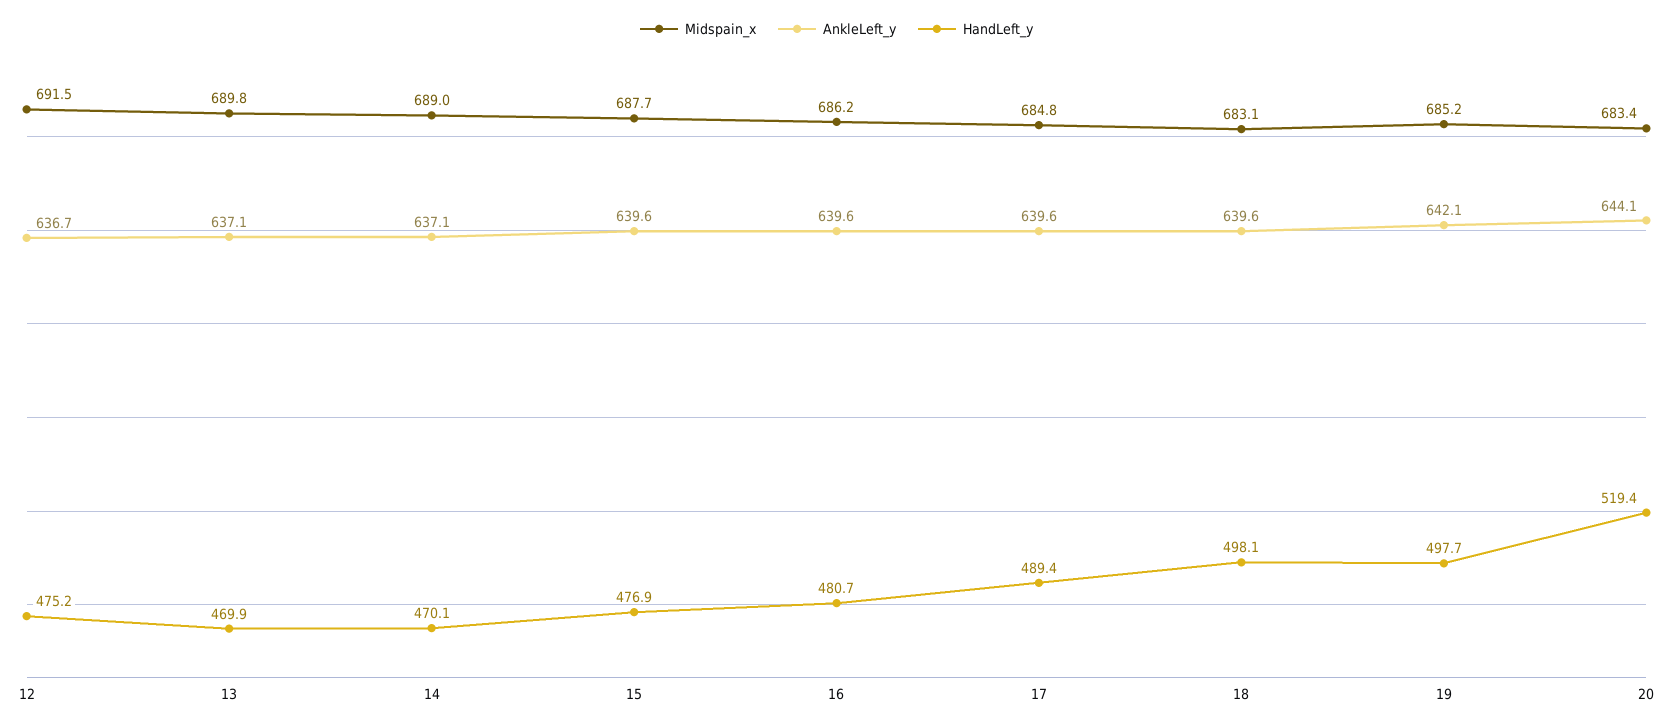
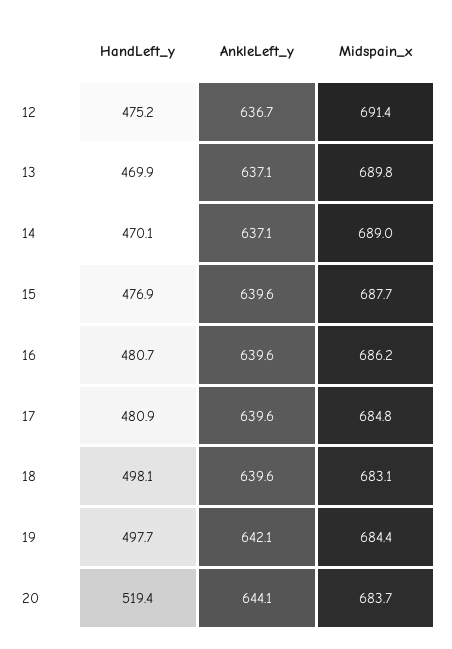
Midspain_x, 12: 691.5 -> 691.4
HandLeft_y, 17: 489.4 -> 480.9
Midspain_x, 19: 685.2 -> 684.4
Midspain_x, 20: 683.4 -> 683.7

